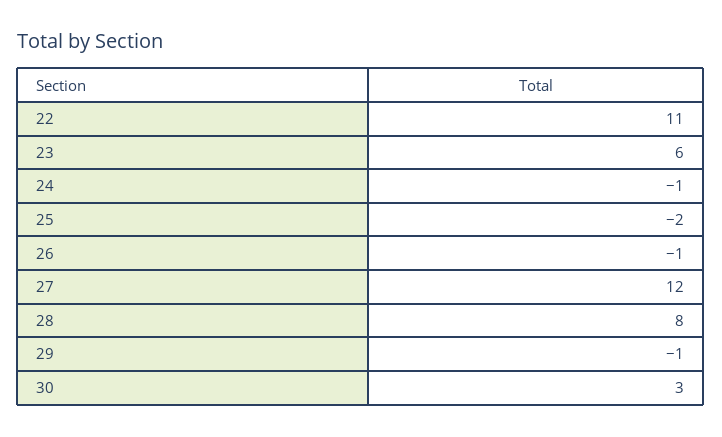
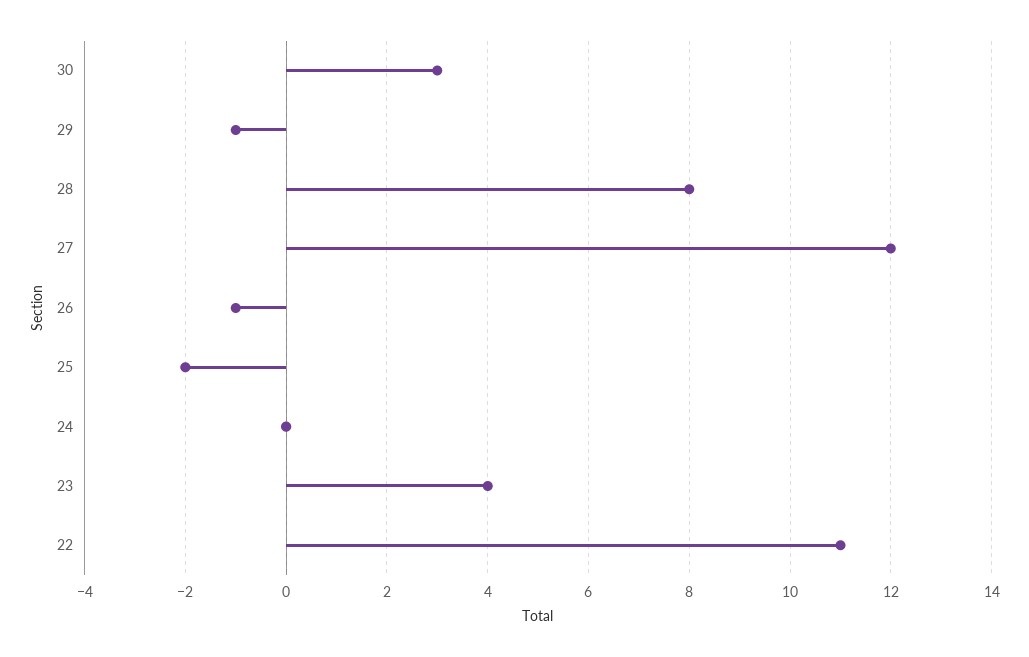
23: 6 -> 4
24: -1 -> 0

